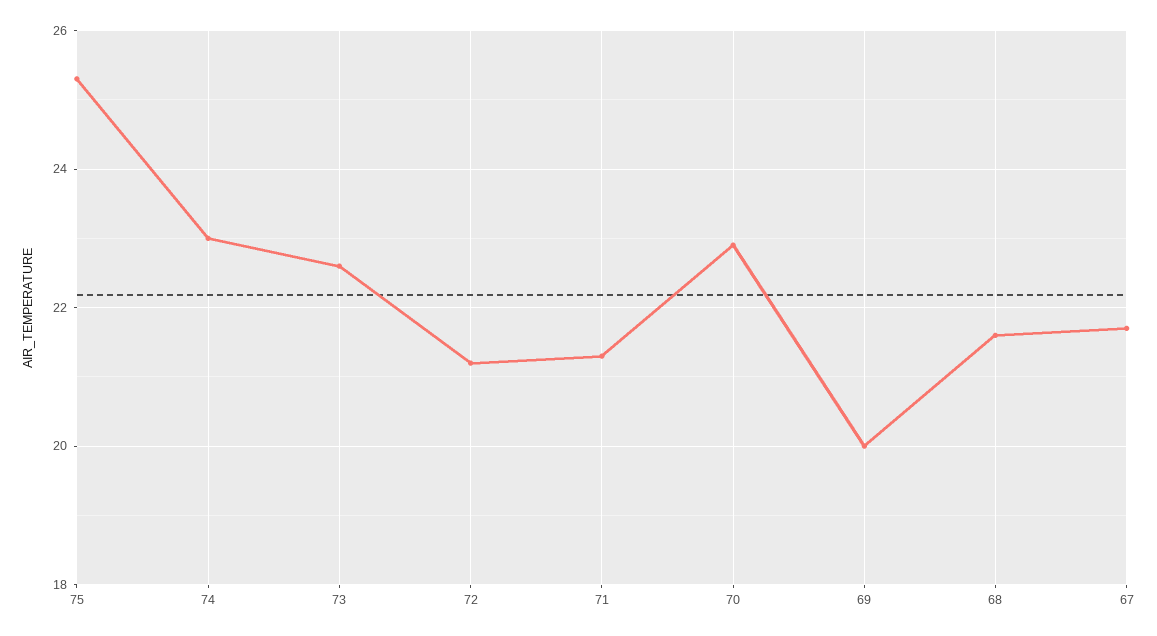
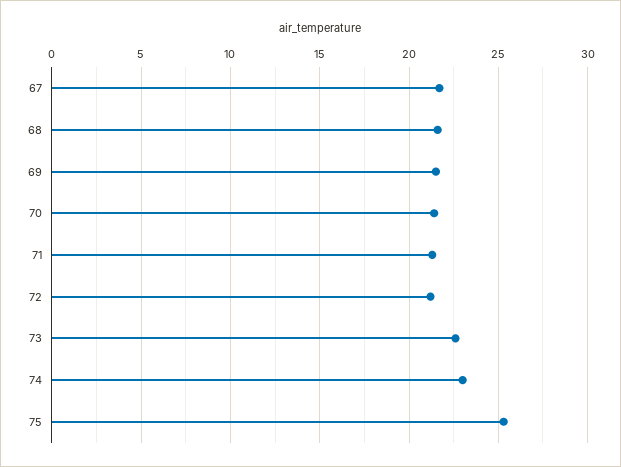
70: 23 -> 21.5
69: 20 -> 21.5

